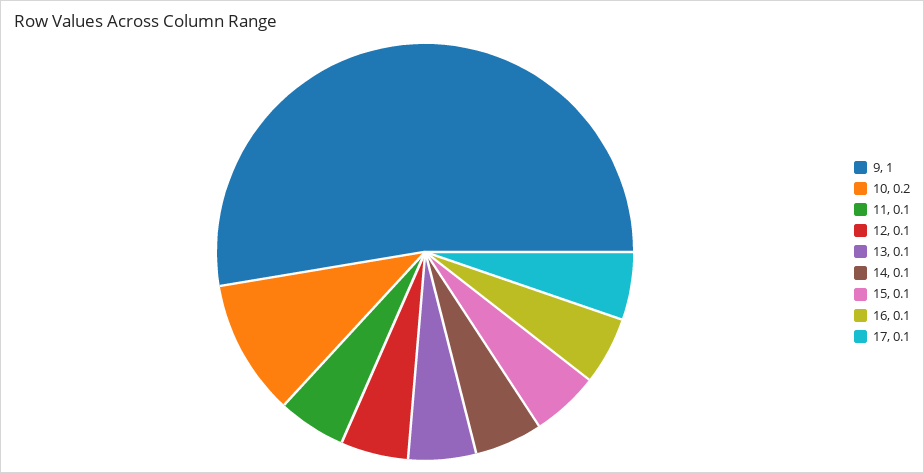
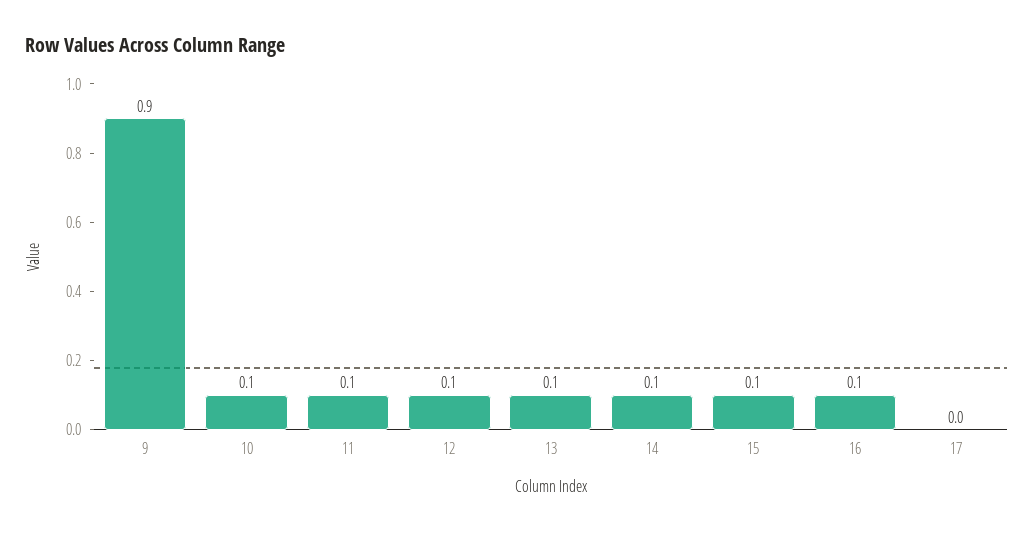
9: 1 -> 0.9
10: 0.2 -> 0.1
17: 0.1 -> 0

